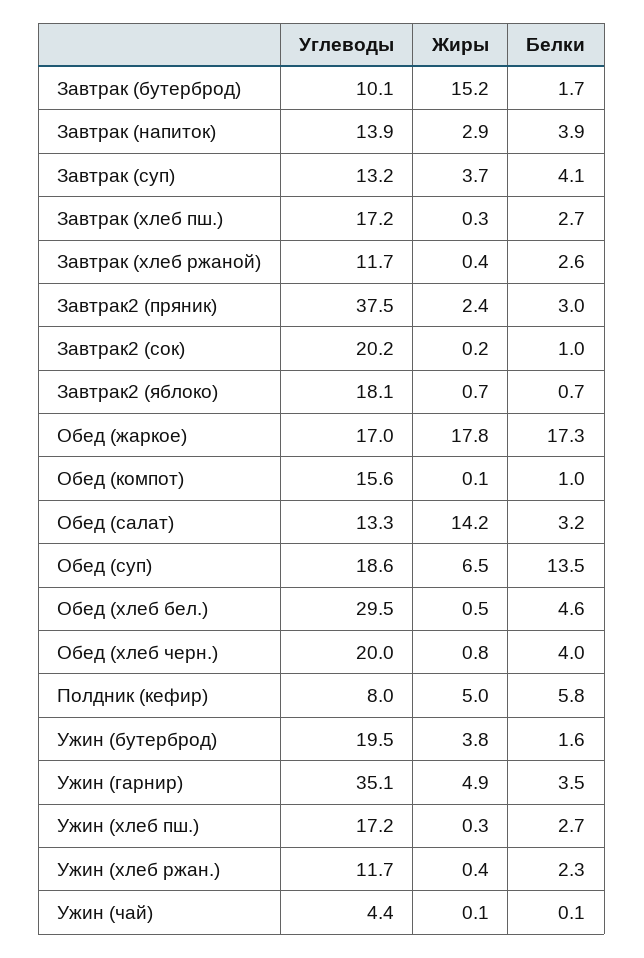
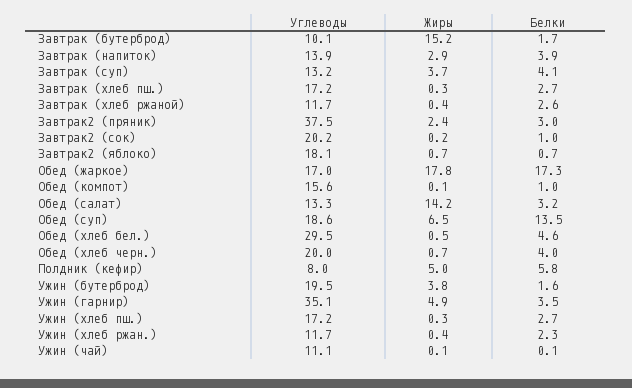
Жиры, Обед (хлеб черн.): 0.8 -> 0.7
Углеводы, Ужин (чай): 4.4 -> 11.1

